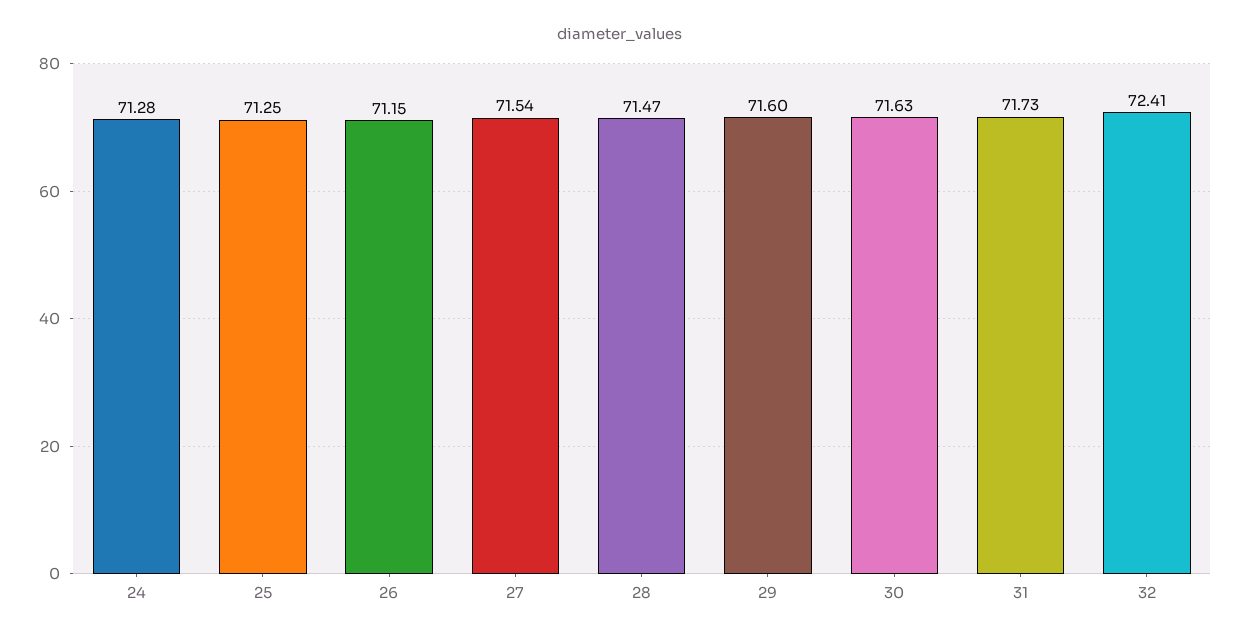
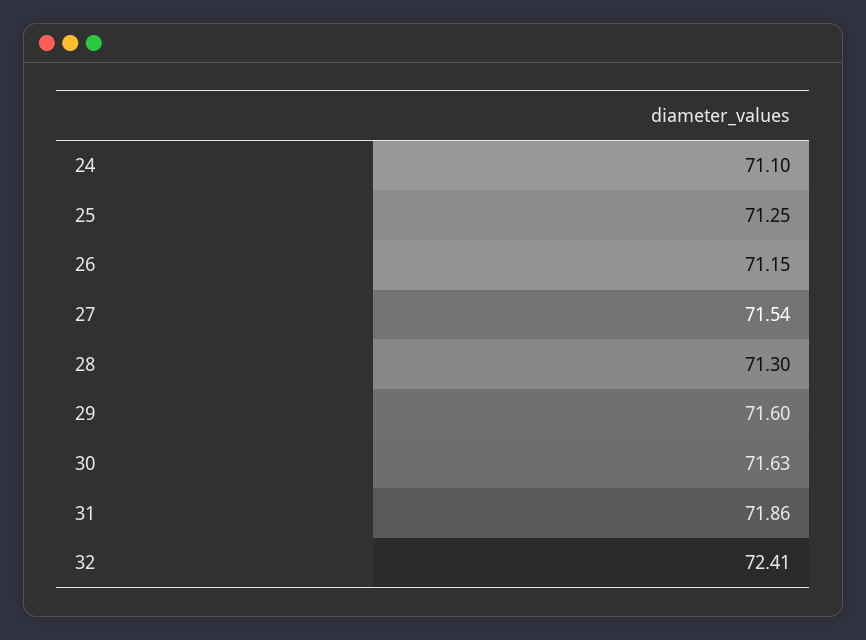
24: 71.28 -> 71.1
28: 71.47 -> 71.3
31: 71.73 -> 71.86

